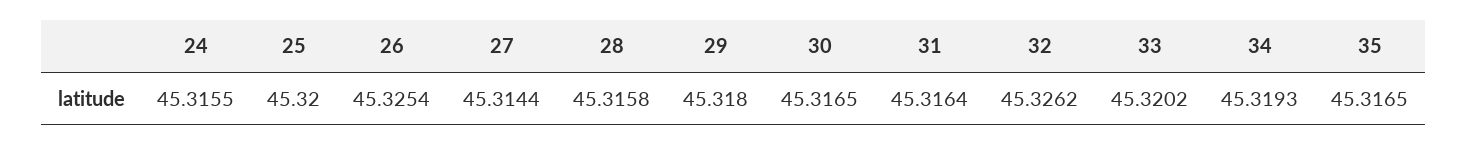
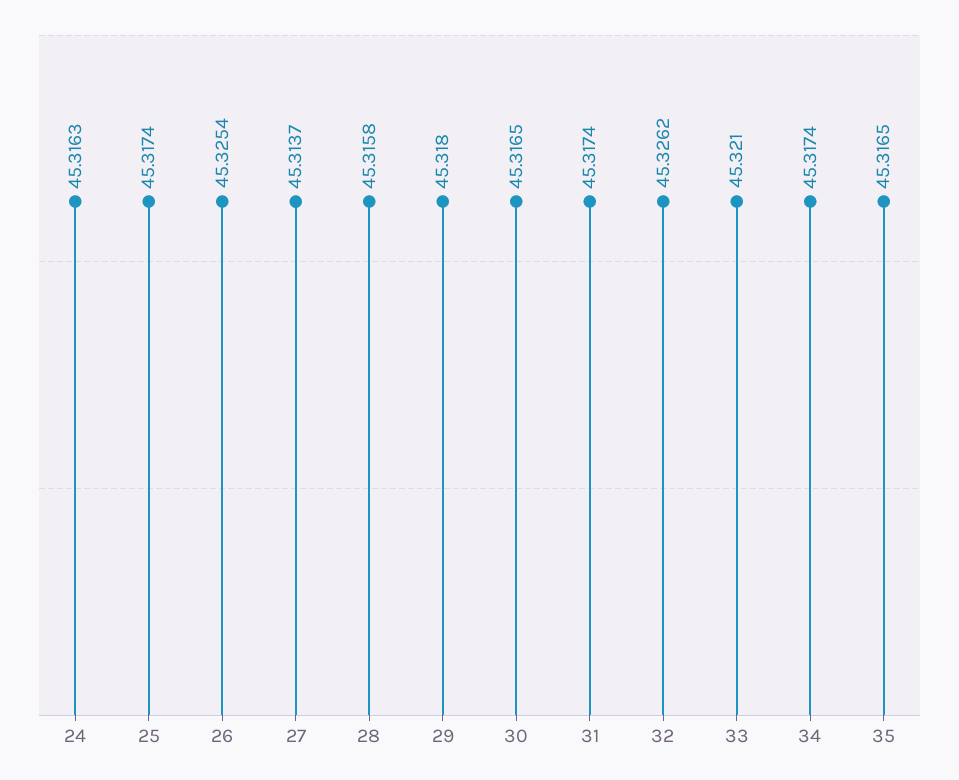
24: 45.3155 -> 45.3163
25: 45.32 -> 45.3174
27: 45.3144 -> 45.3137
31: 45.3164 -> 45.3174
33: 45.3202 -> 45.321
34: 45.3193 -> 45.3174

